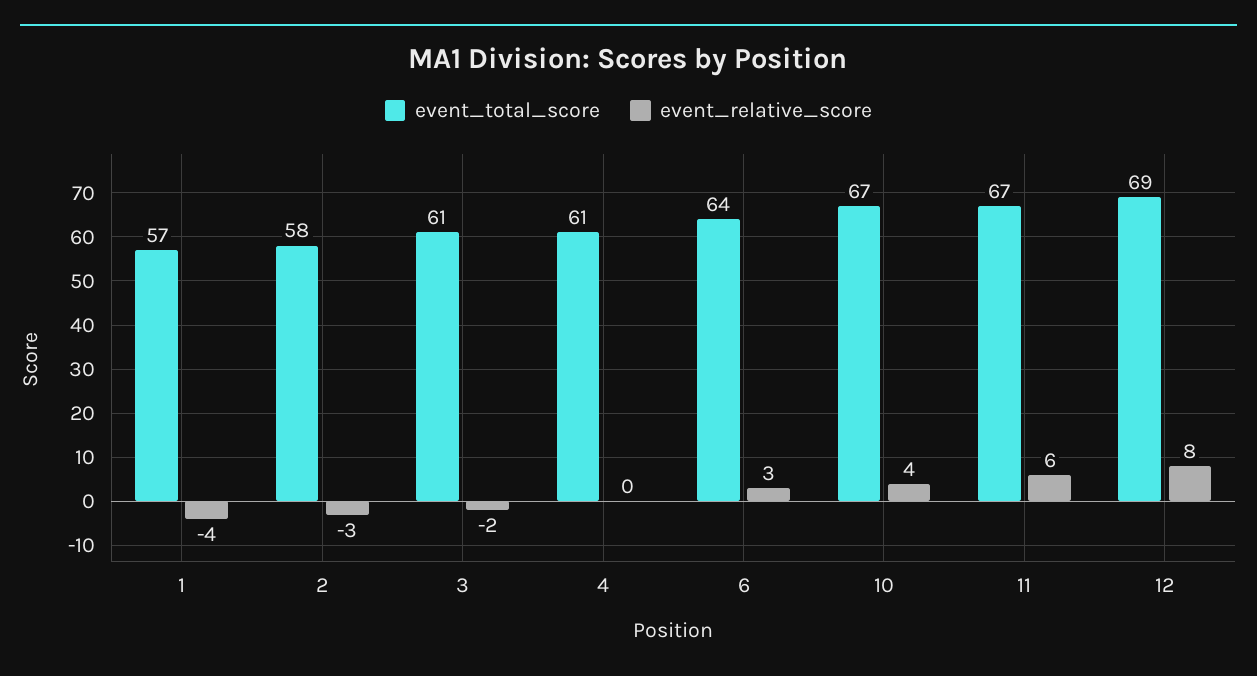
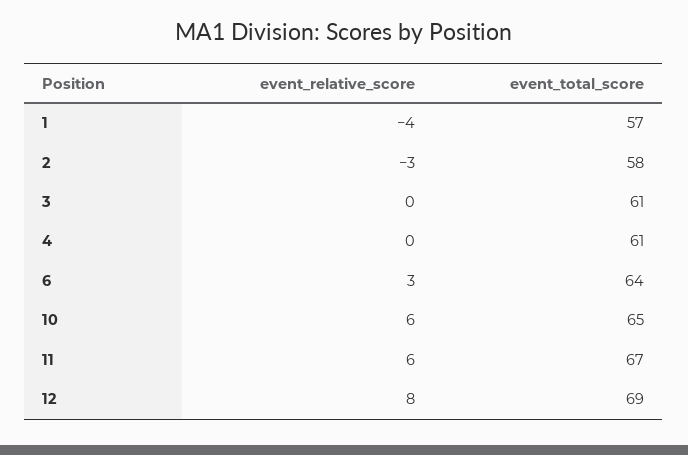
event_relative_score, 3: -2 -> 0
event_total_score, 10: 67 -> 65
event_relative_score, 10: 4 -> 6

